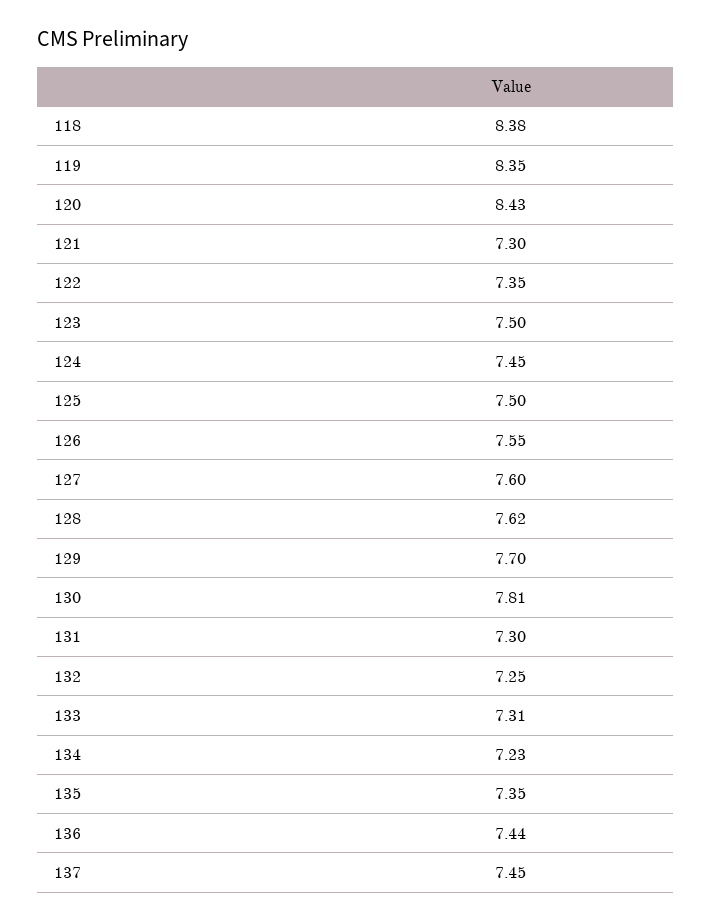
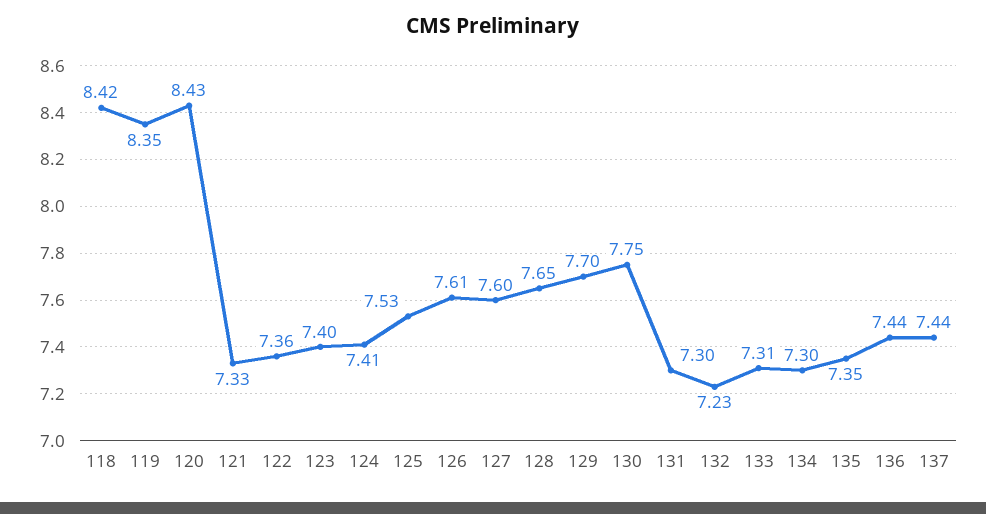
118: 8.38 -> 8.42
121: 7.3 -> 7.33
122: 7.35 -> 7.36
123: 7.5 -> 7.4
124: 7.45 -> 7.41
125: 7.5 -> 7.53
126: 7.55 -> 7.61
128: 7.62 -> 7.65
130: 7.81 -> 7.75
132: 7.25 -> 7.23
134: 7.23 -> 7.3
137: 7.45 -> 7.44

